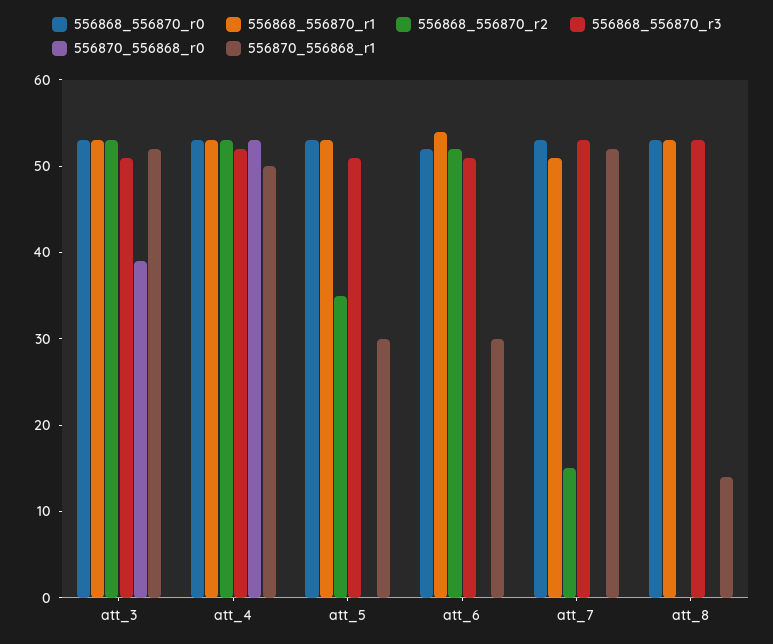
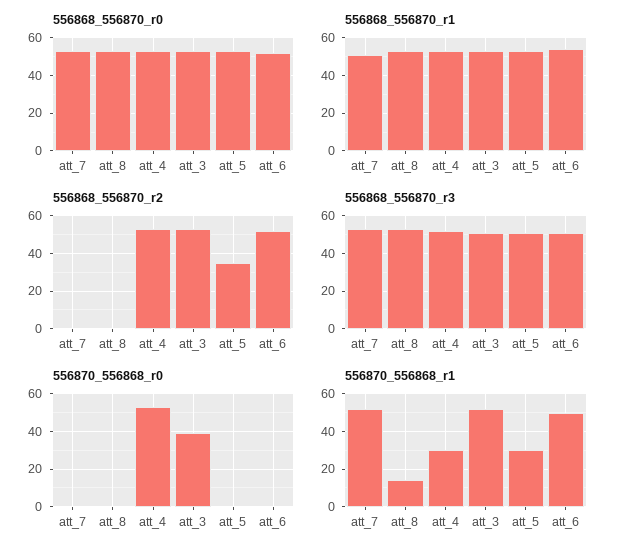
556870_556868_r1, att_4: 50 -> 30
556870_556868_r1, att_6: 30 -> 50
556868_556870_r2, att_7: 15 -> 0

